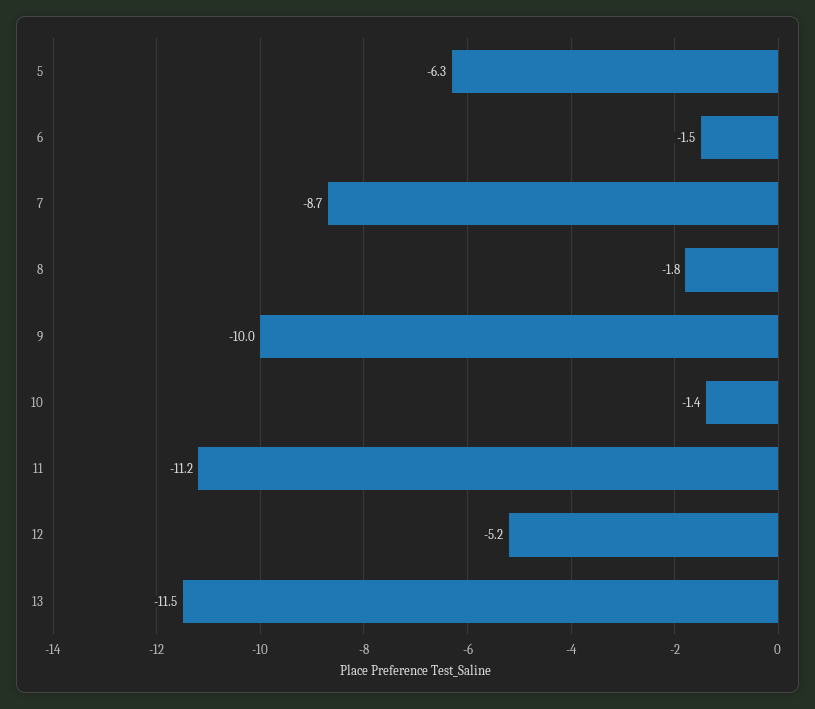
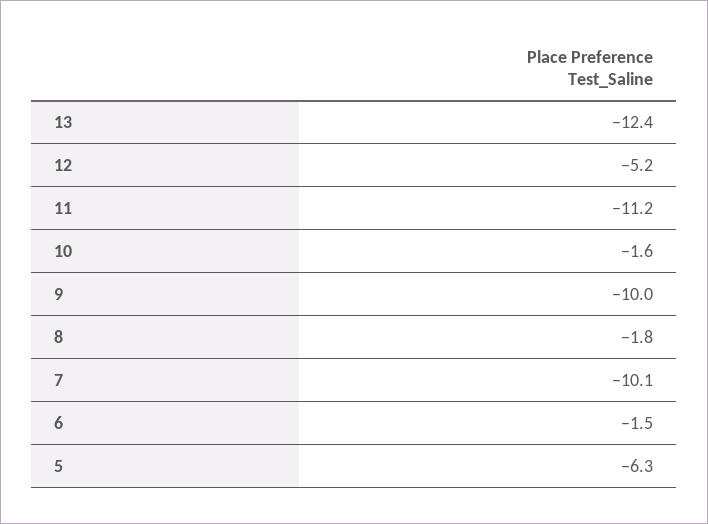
7: -8.7 -> -10.1
10: -1.4 -> -1.6
13: -11.5 -> -12.4

